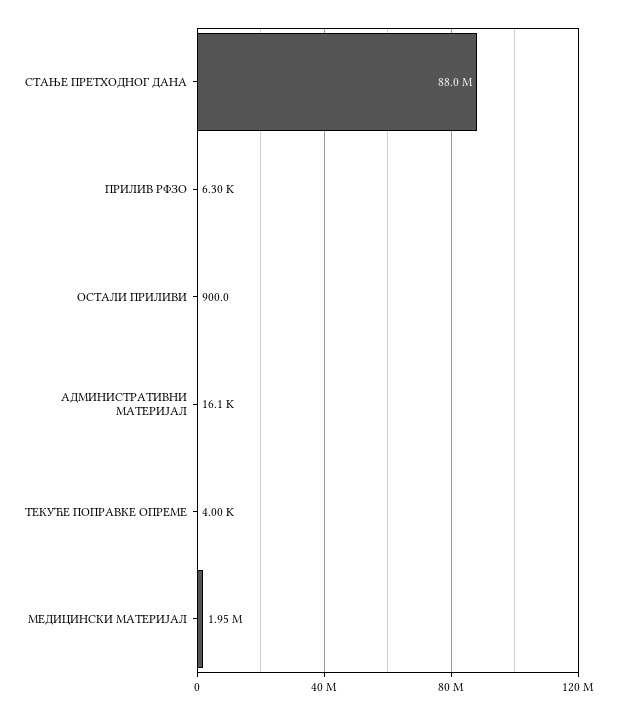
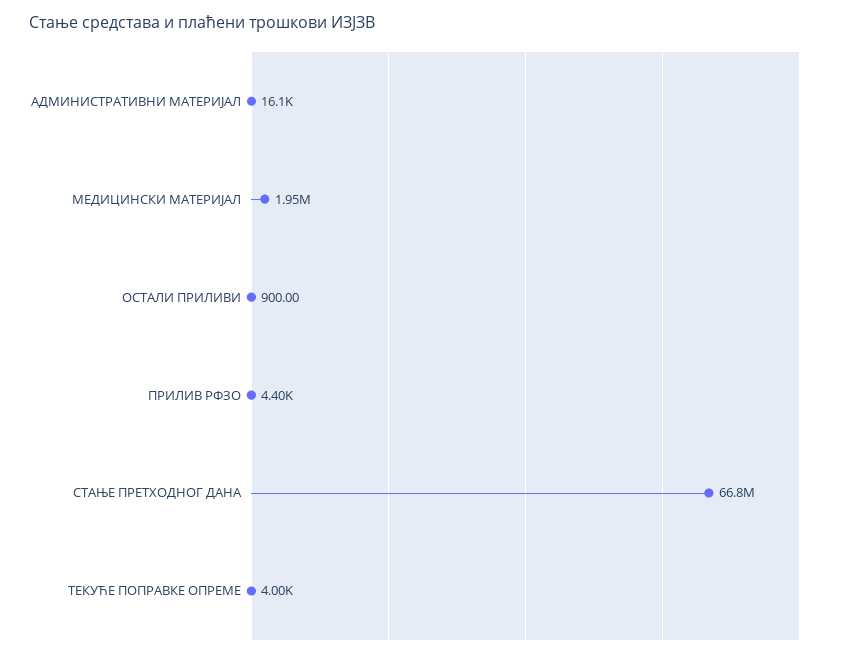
СТАЊЕ ПРЕТХОДНОГ ДАНА: 88000000 -> 66800000
ПРИЛИВ РФЗО: 6300 -> 4400

